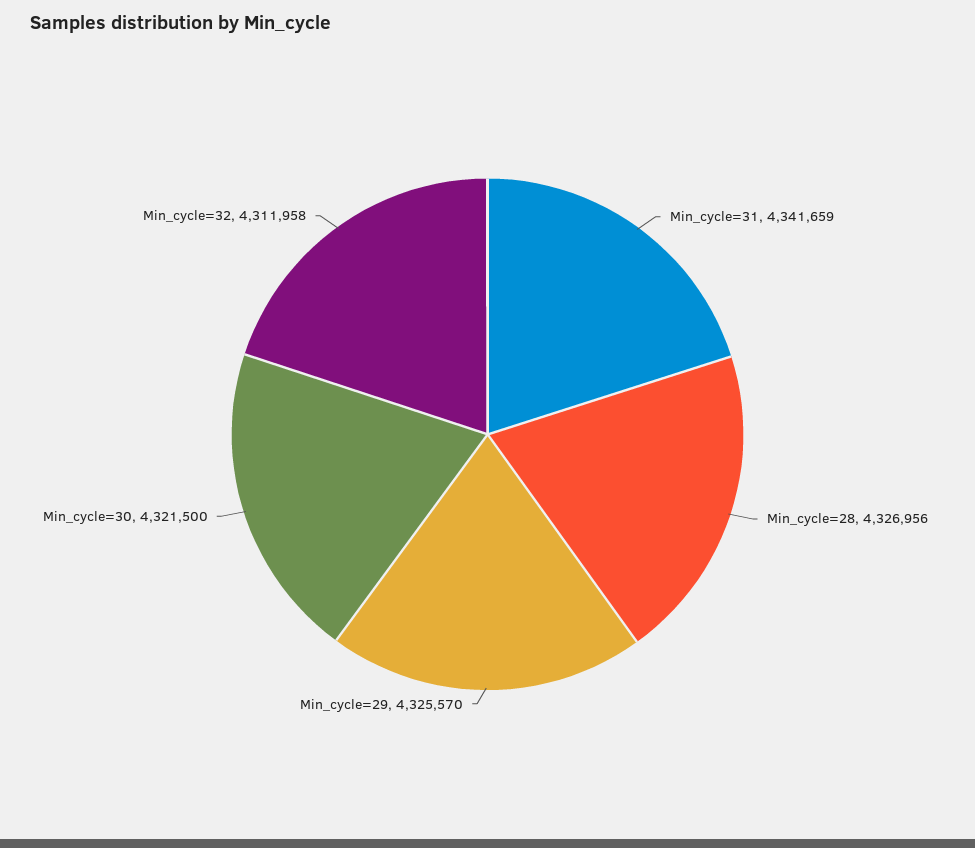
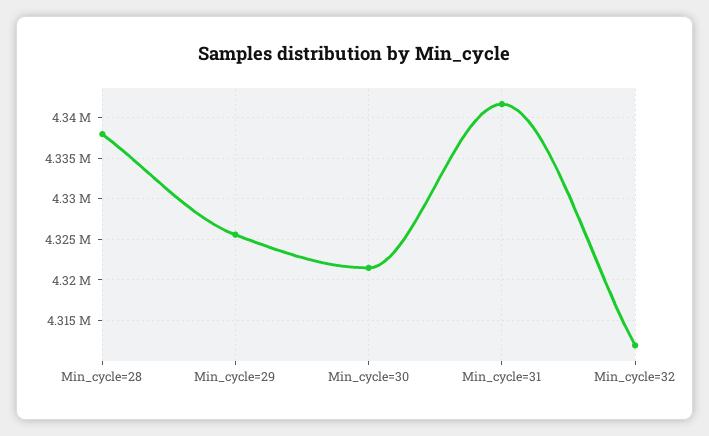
Min_cycle=28: 4326956 -> 4338000

